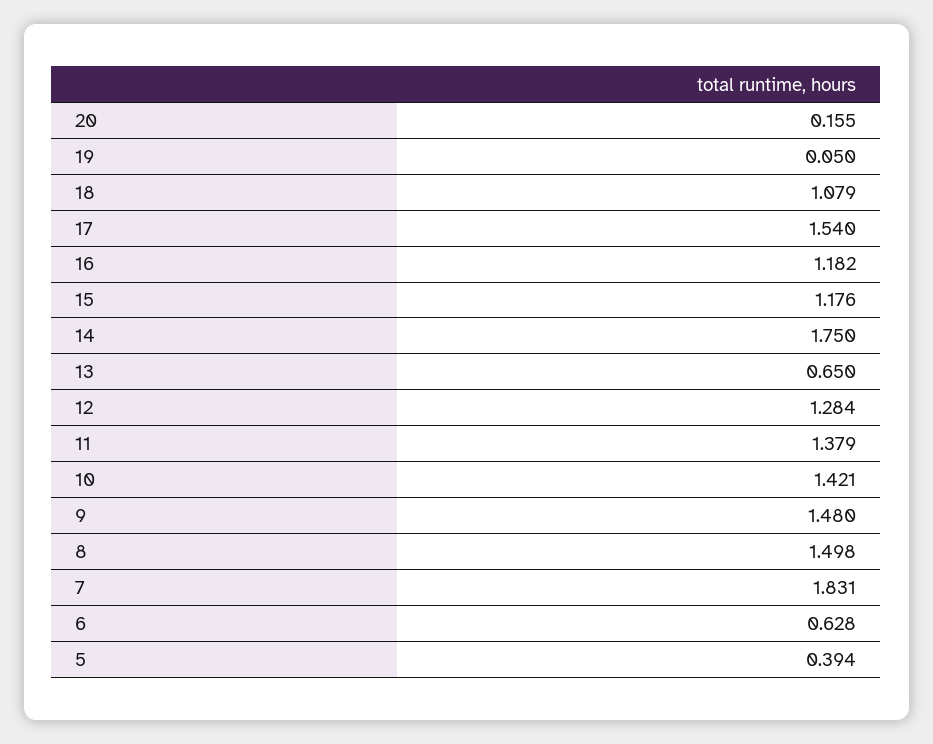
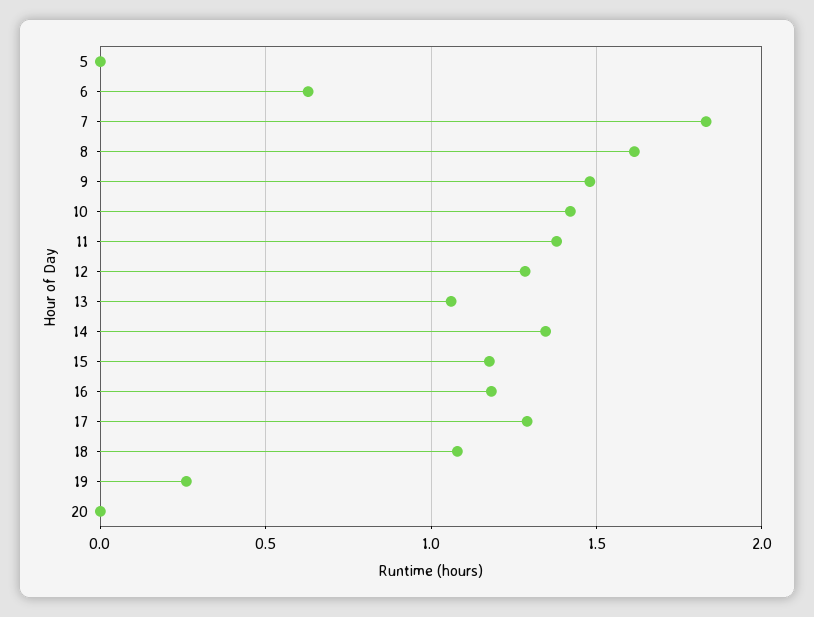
20: 0.155 -> 0
19: 0.05 -> 0.25
17: 1.54 -> 1.3
14: 1.75 -> 1.35
13: 0.65 -> 1.05
8: 1.498 -> 1.6
5: 0.394 -> 0

